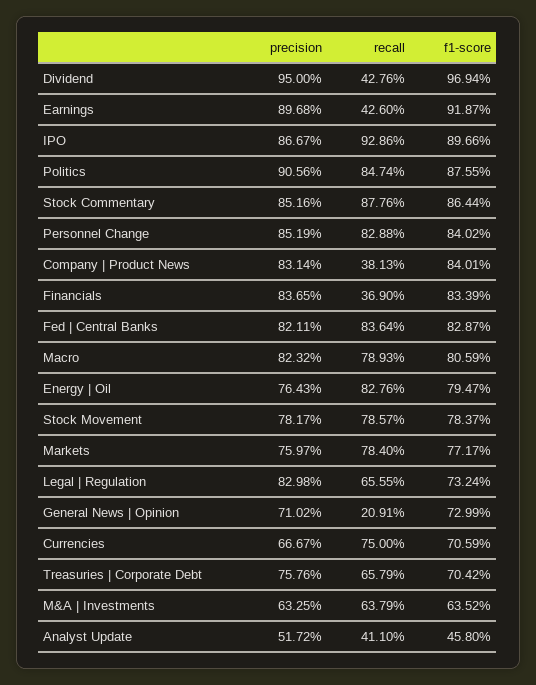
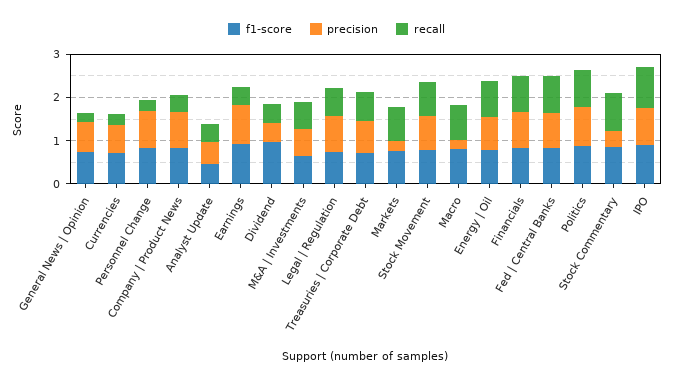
precision, Dividend: 0.95 -> 0.4
precision, Stock Commentary: 0.8516 -> 0.4
recall, Personnel Change: 0.8288 -> 0.2
recall, Financials: 0.369 -> 0.8
precision, Macro: 0.8232 -> 0.2
precision, Markets: 0.7597 -> 0.2
recall, Currencies: 0.75 -> 0.2

